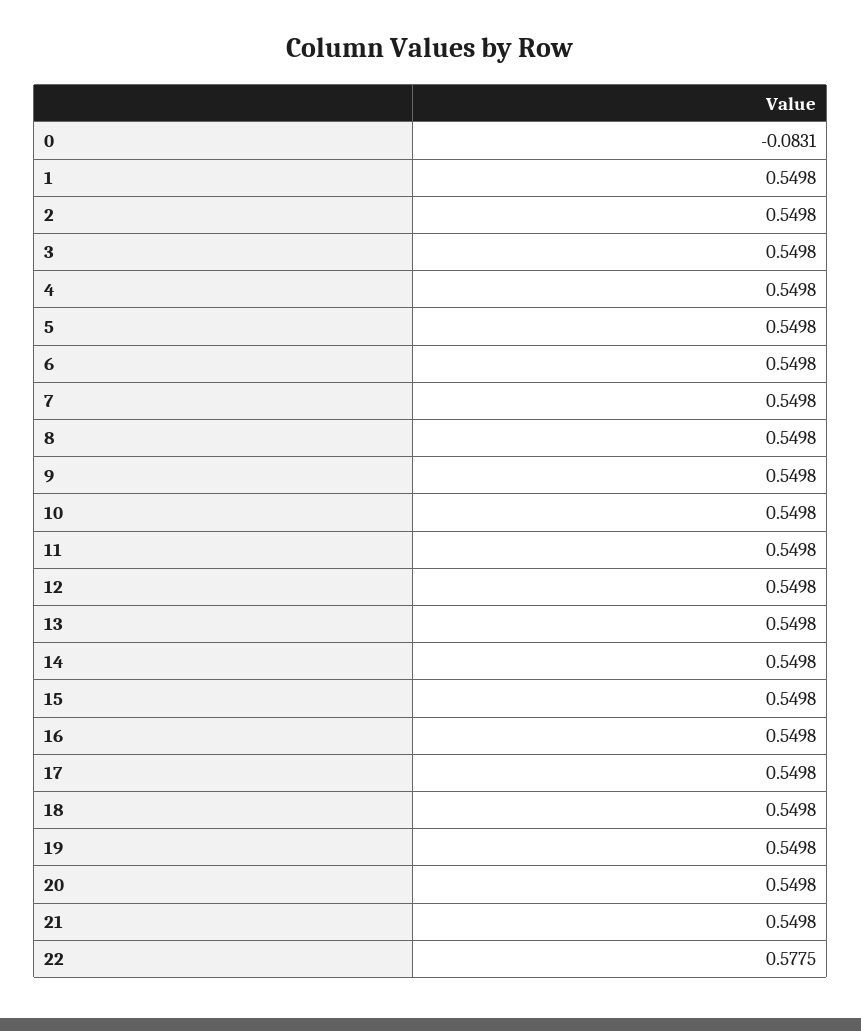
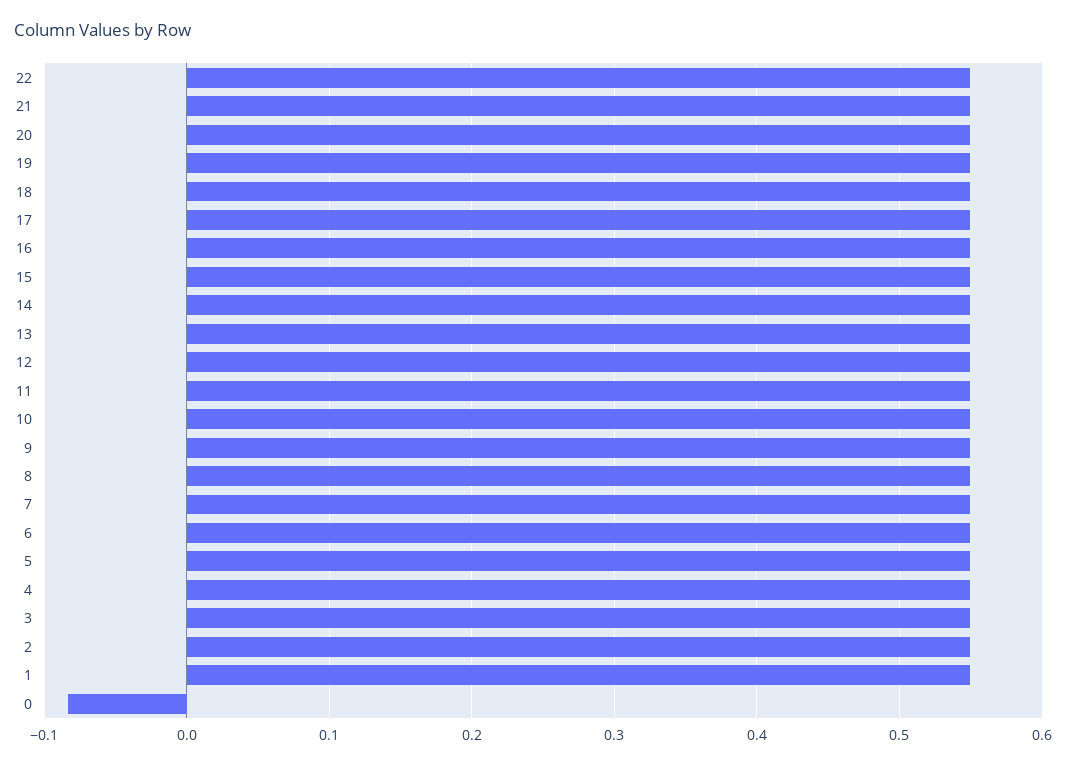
22: 0.5775 -> 0.55

